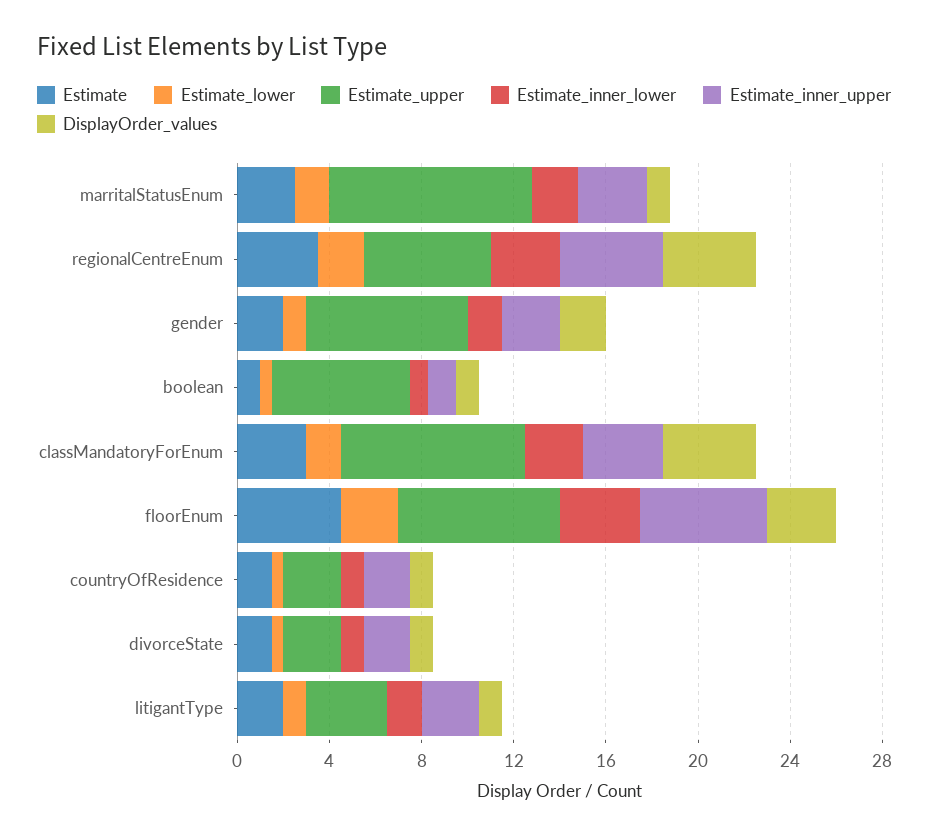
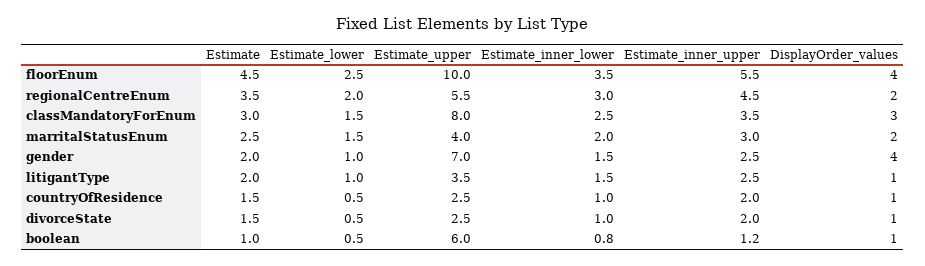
Estimate_upper, marritalStatusEnum: 9 -> 4
DisplayOrder_values, marritalStatusEnum: 1 -> 2
DisplayOrder_values, regionalCentreEnum: 4 -> 2
DisplayOrder_values, gender: 2 -> 4
DisplayOrder_values, classMandatoryForEnum: 4 -> 3
Estimate_upper, floorEnum: 7 -> 10
DisplayOrder_values, floorEnum: 3 -> 4

